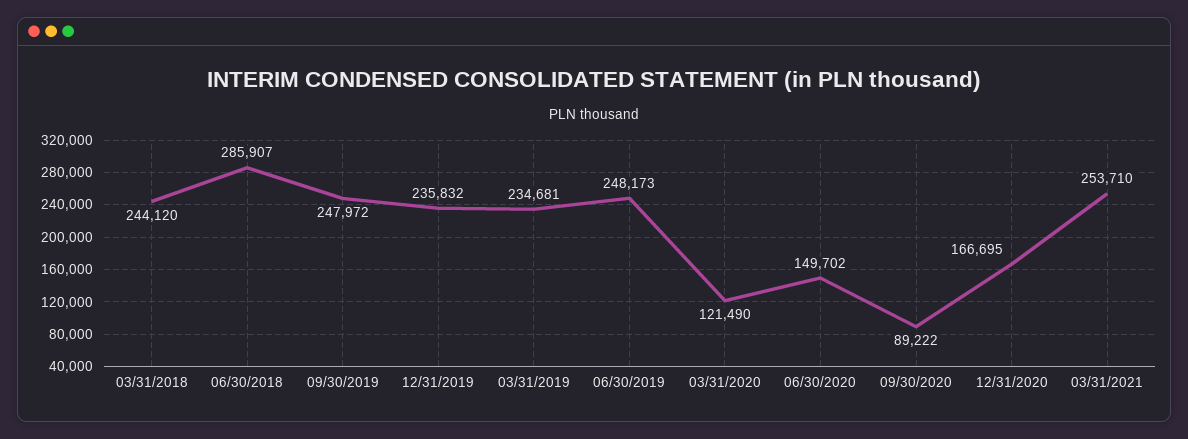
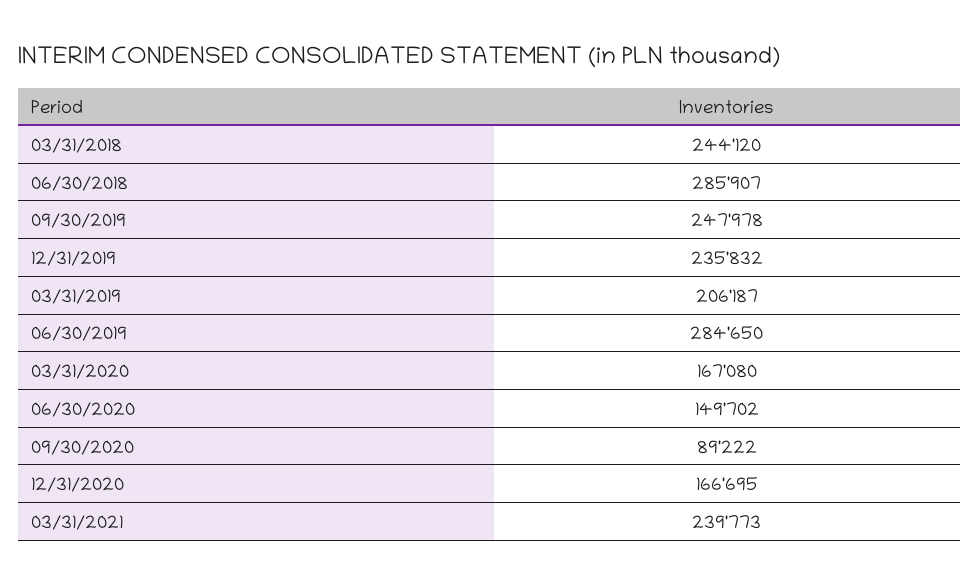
09/30/2019: 247972 -> 247978
03/31/2019: 234681 -> 206187
06/30/2019: 248173 -> 284650
03/31/2020: 121490 -> 167080
03/31/2021: 253710 -> 239773

